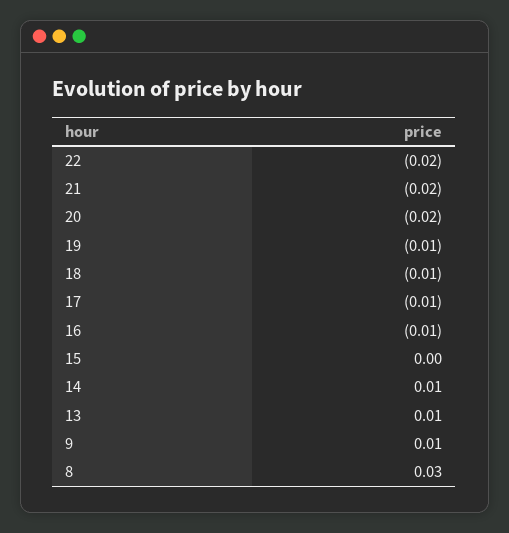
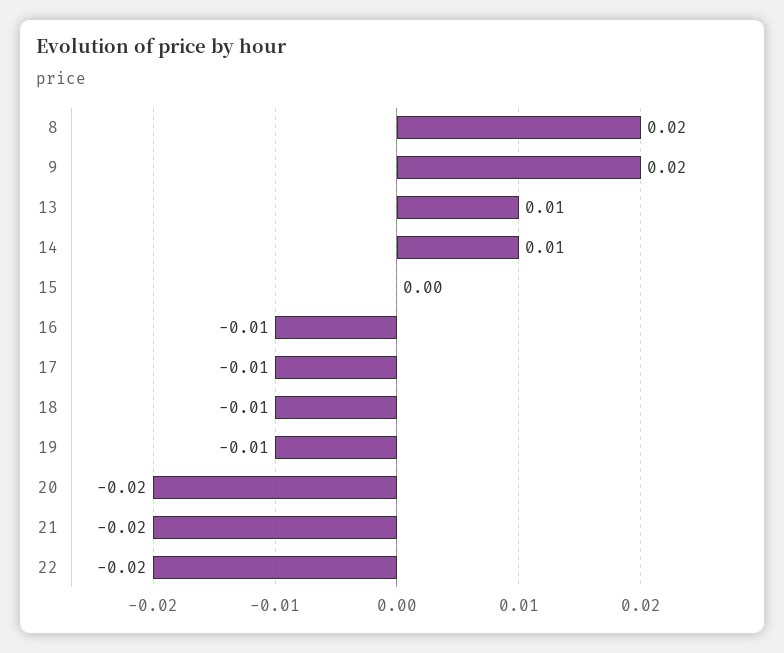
9: 0.01 -> 0.02
8: 0.03 -> 0.02

